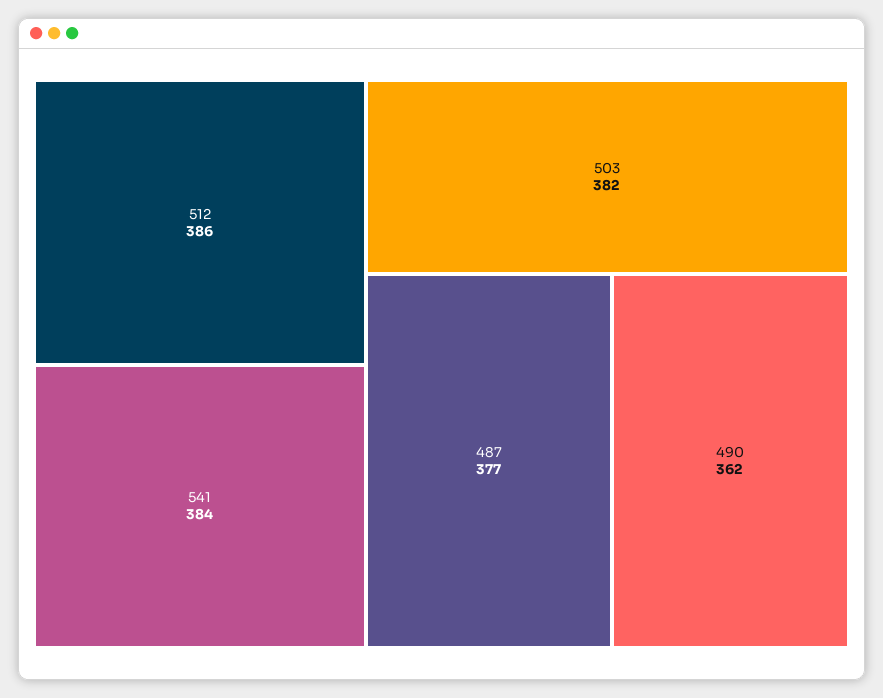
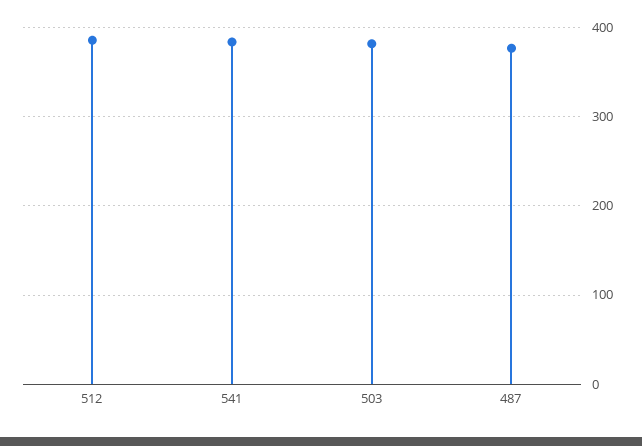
490: 362 -> none

